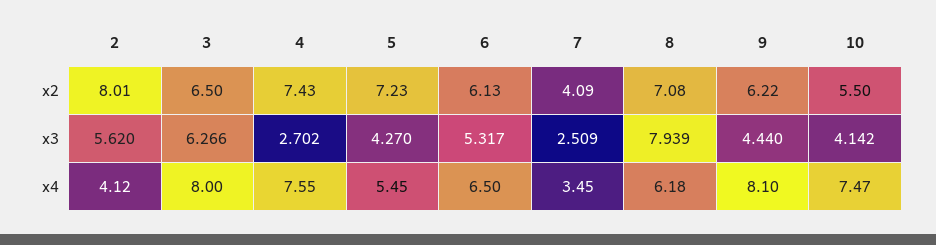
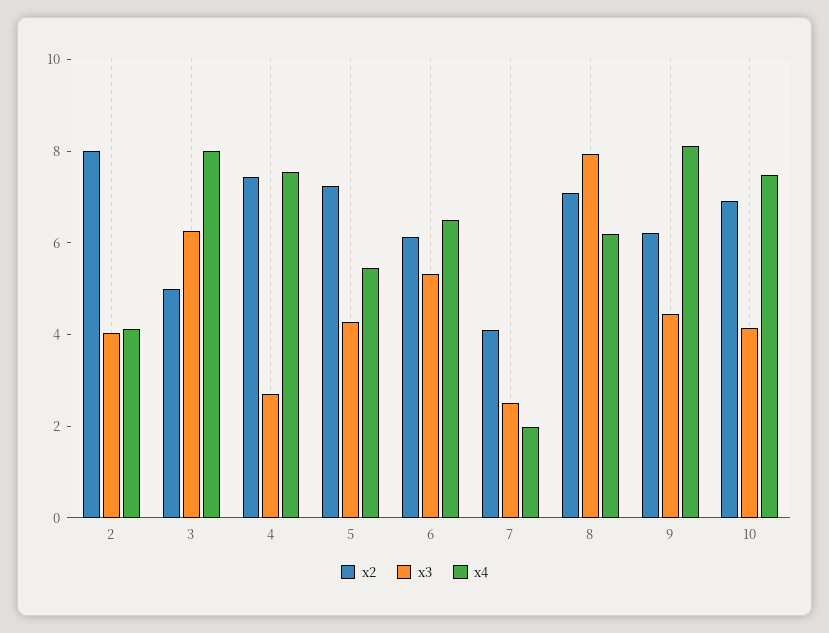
x2, 3: 6.5 -> 5
x2, 10: 5.5 -> 7
x3, 2: 5.62 -> 4
x4, 7: 3.45 -> 2

